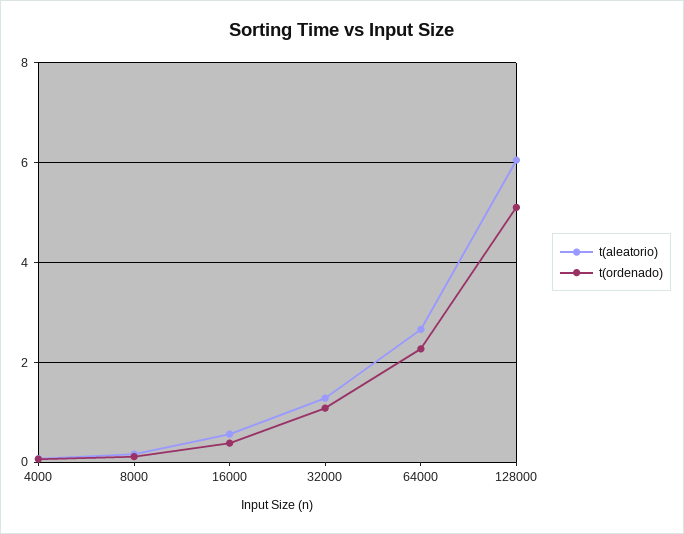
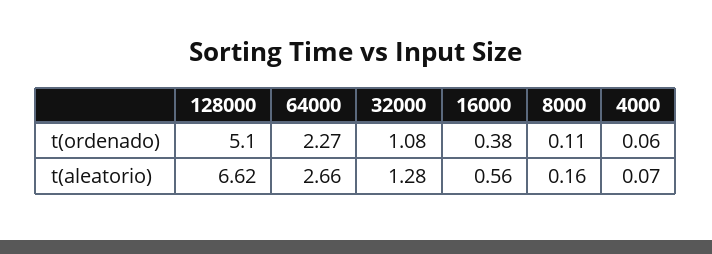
t(aleatorio), 128000: 6 -> 6.62

